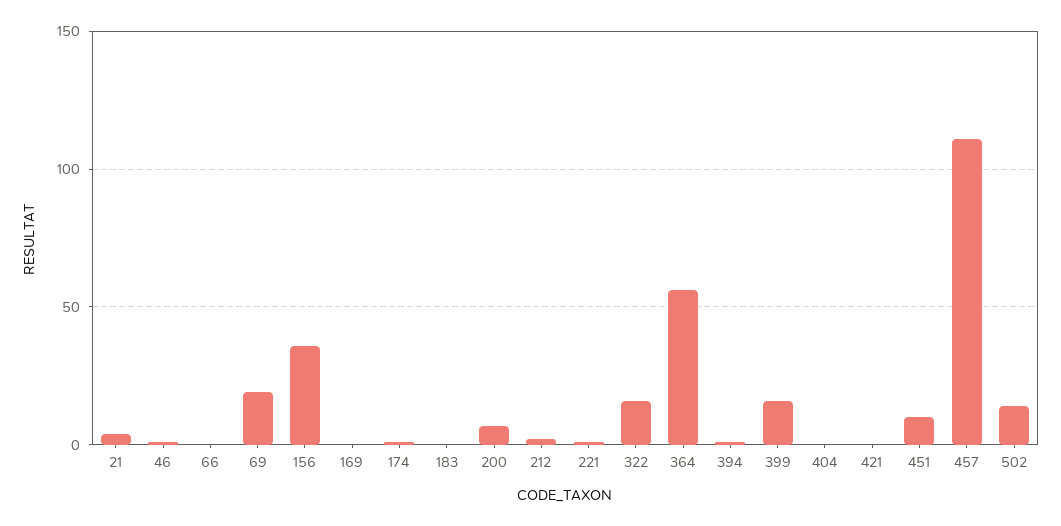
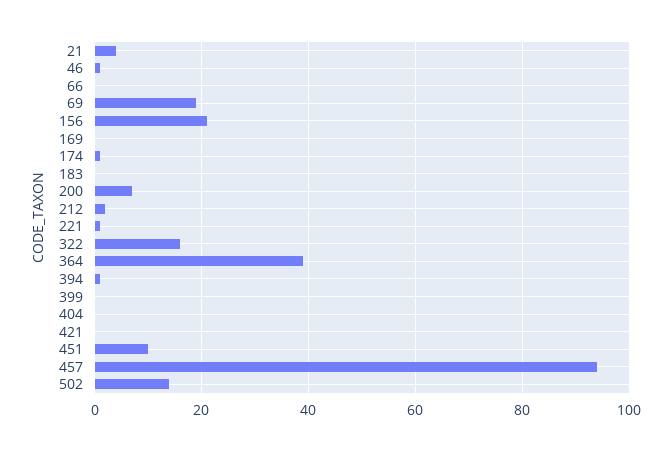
156: 35 -> 20
364: 55 -> 40
399: 15 -> 0
457: 110 -> 95

